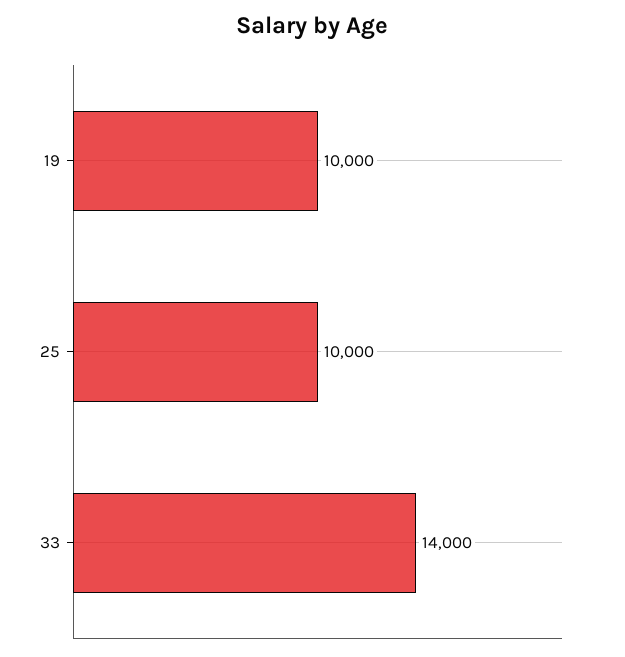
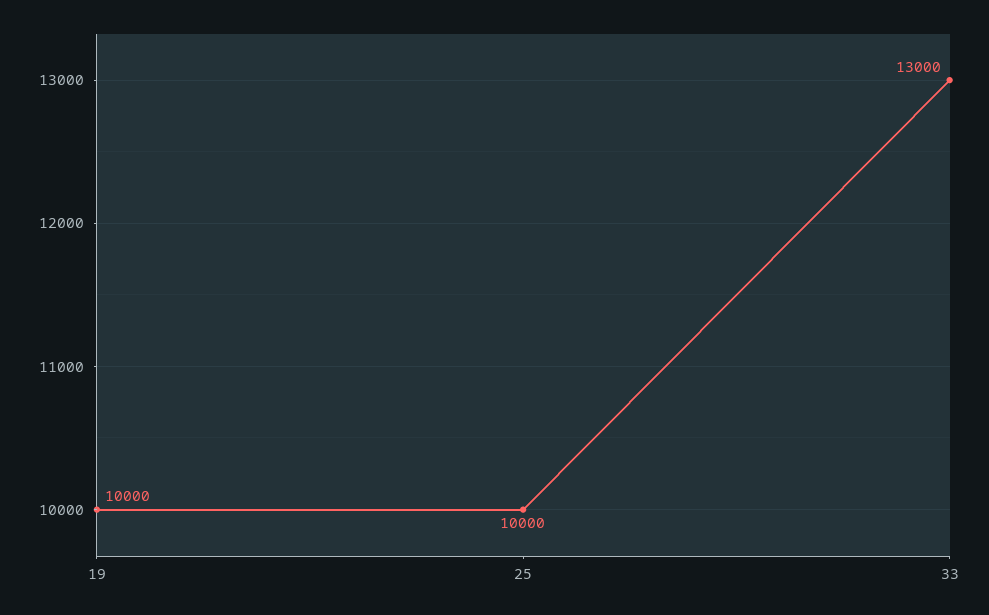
33: 14000 -> 13000

